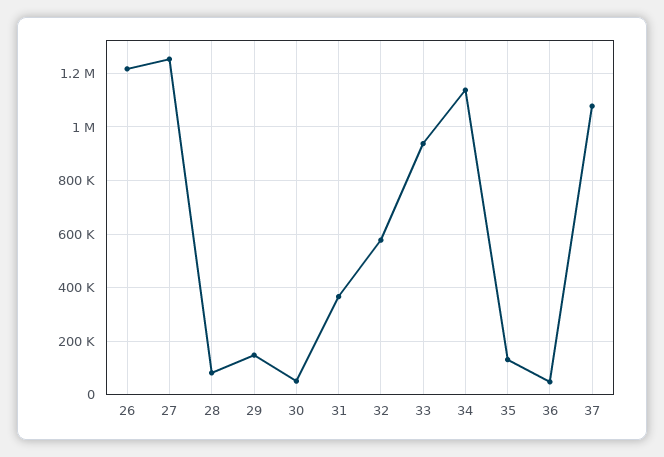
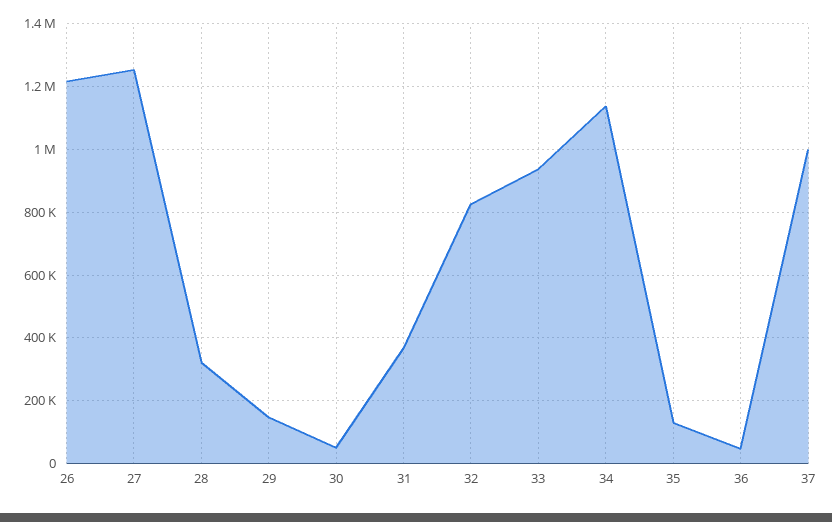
28: 75000 -> 320000
32: 575000 -> 820000
37: 1075000 -> 1000000

